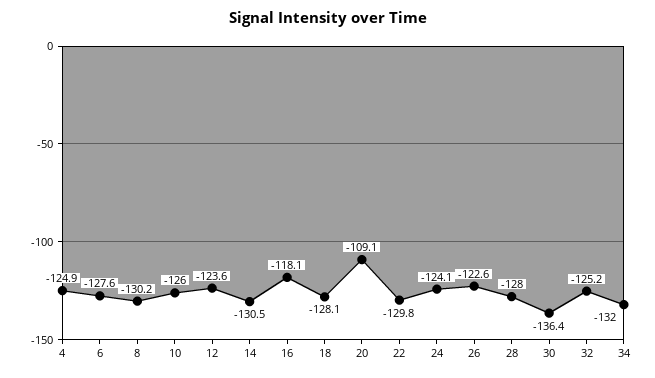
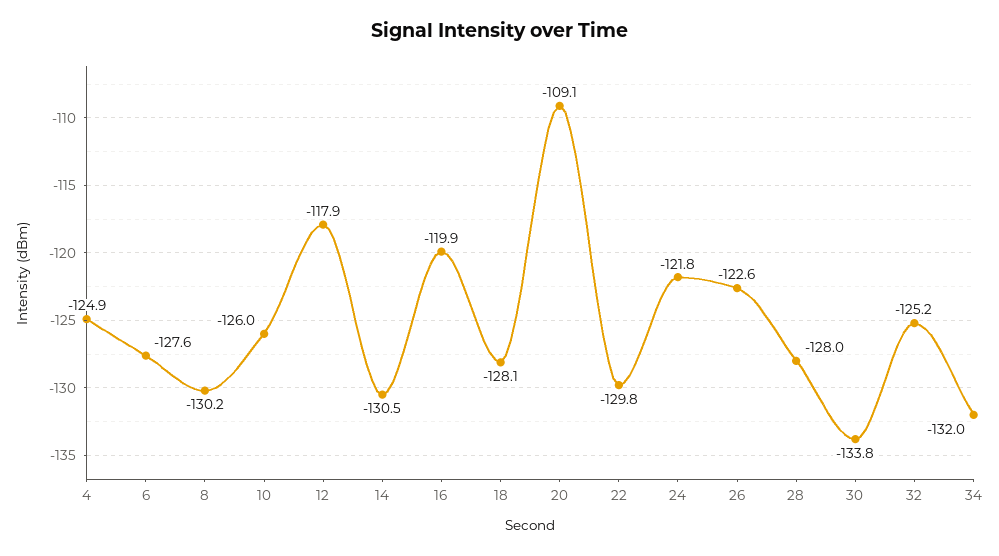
12: -123.6 -> -117.9
16: -118.1 -> -119.9
24: -124.1 -> -121.8
30: -136.4 -> -133.8

